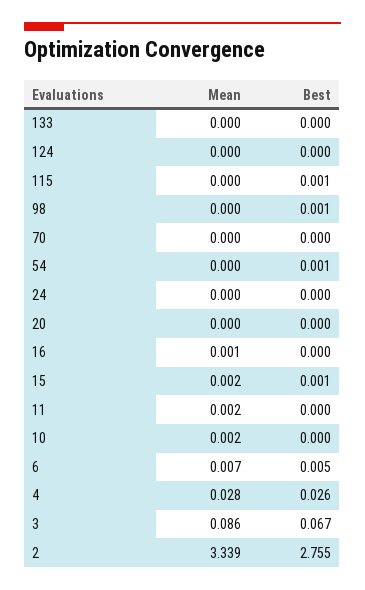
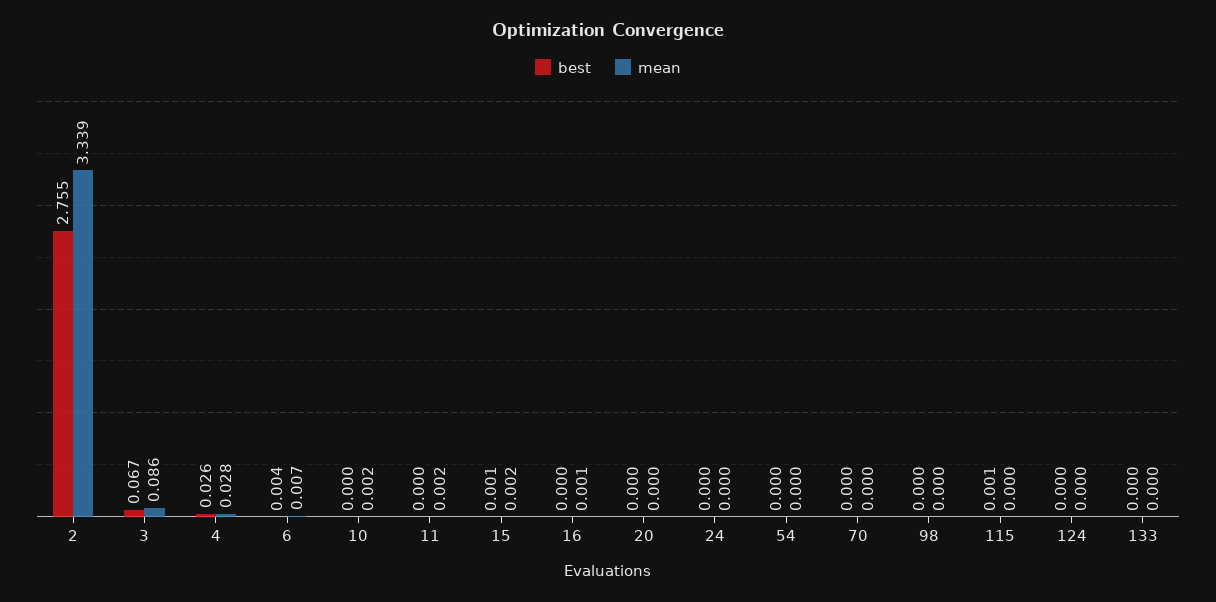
Best, 98: 0.001 -> 0
Best, 54: 0.001 -> 0
Best, 6: 0.005 -> 0.004

